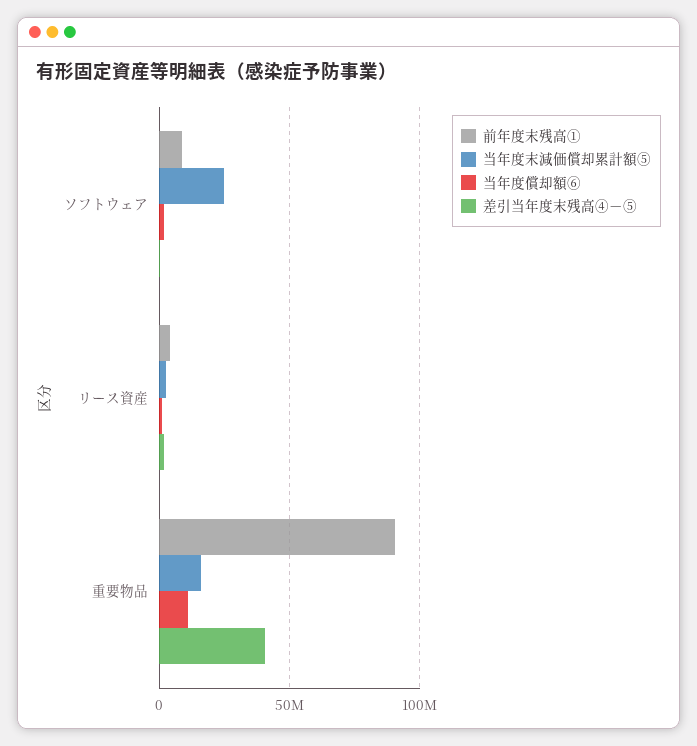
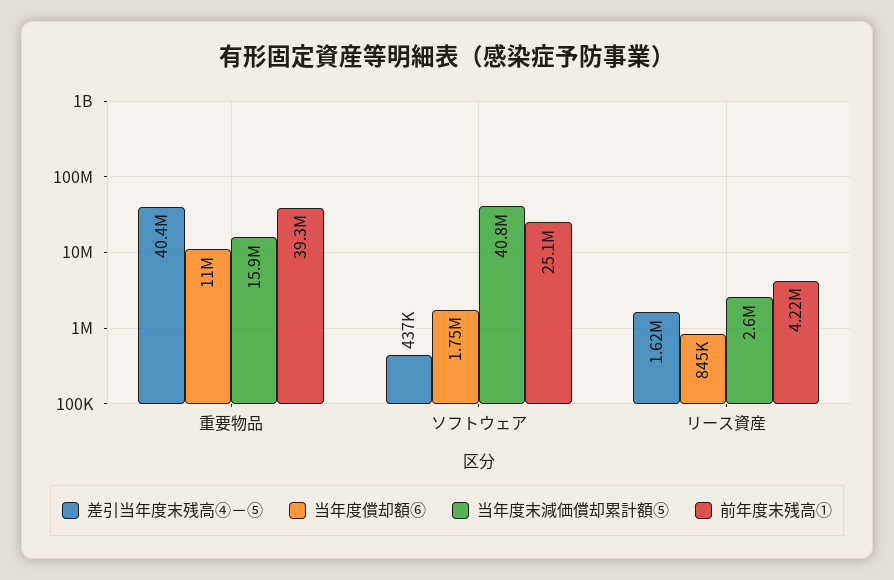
前年度末残高①, ソフトウェア: 10000000 -> 25100000
当年度末減価償却累計額⑤, ソフトウェア: 25000000 -> 40800000
前年度末残高①, 重要物品: 90000000 -> 39300000

